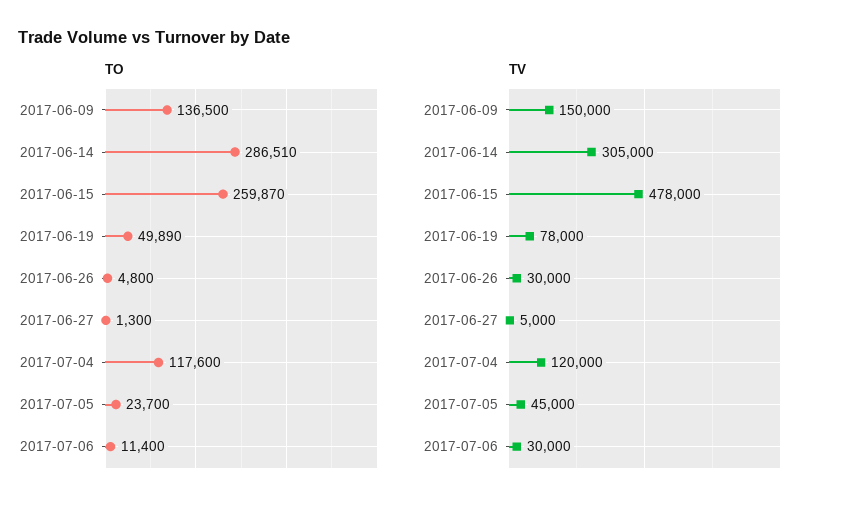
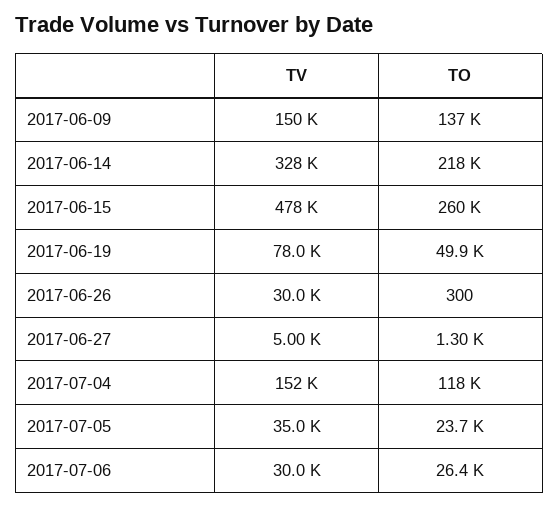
TO, 2017-06-14: 286510 -> 218000
TO, 2017-06-26: 4800 -> 300
TO, 2017-07-06: 11400 -> 26400
TV, 2017-06-14: 305000 -> 328000
TV, 2017-07-04: 120000 -> 152000
TV, 2017-07-05: 45000 -> 35000

